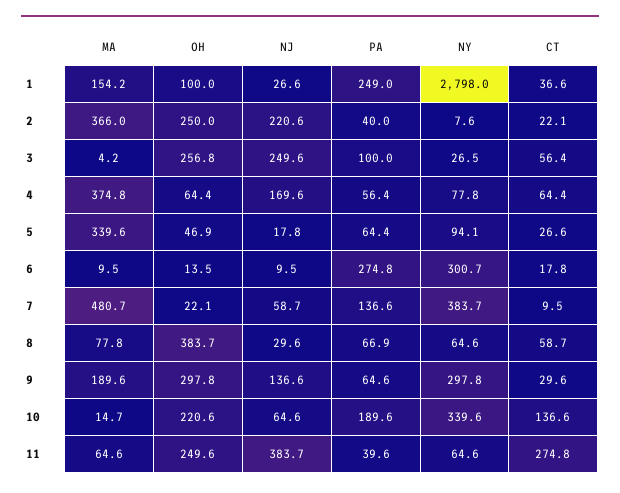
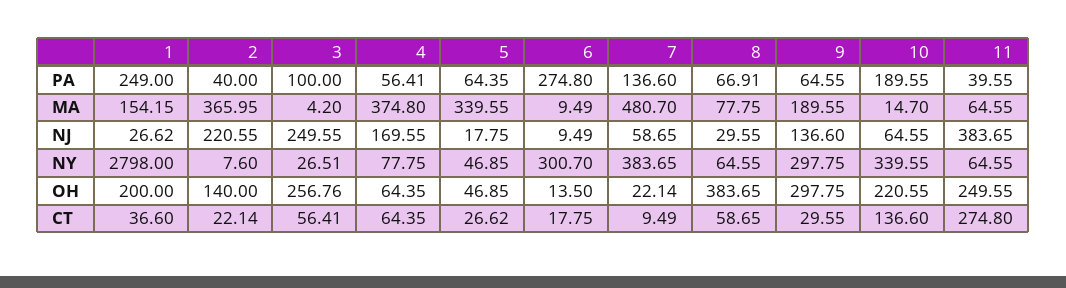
OH, 1: 100 -> 200
OH, 2: 250 -> 140
NY, 5: 94.1 -> 46.85

